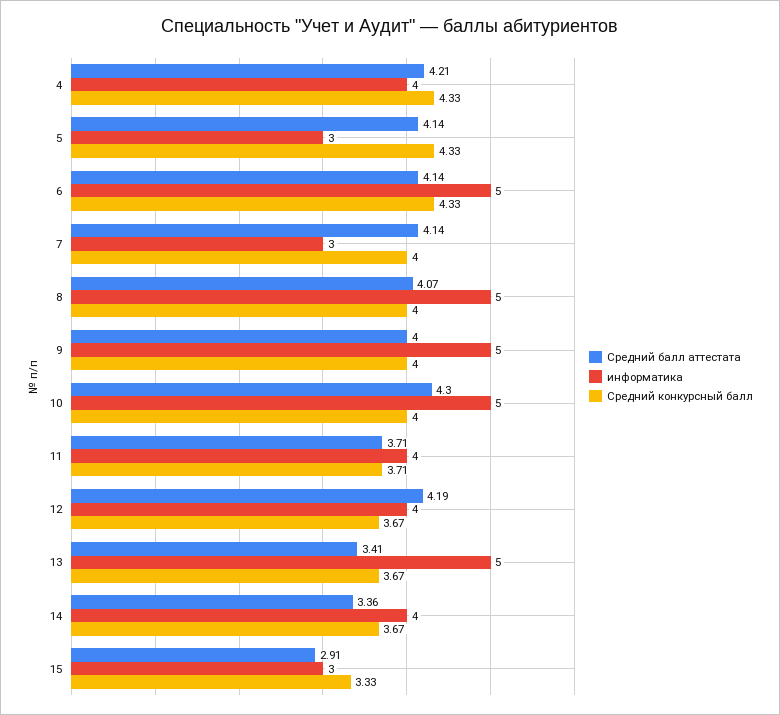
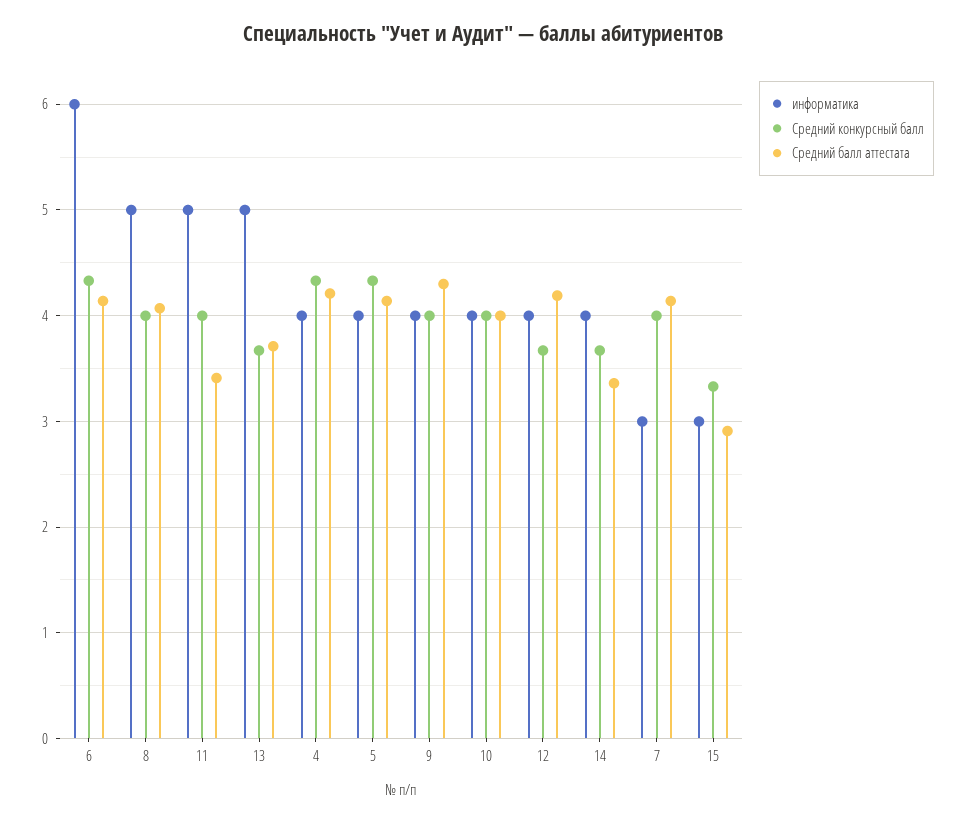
информатика, 5: 3 -> 4
информатика, 6: 5 -> 6
Средний балл аттестата, 9: 4 -> 4.3
информатика, 9: 5 -> 4
Средний балл аттестата, 10: 4.3 -> 4
информатика, 10: 5 -> 4
Средний балл аттестата, 11: 3.71 -> 3.4
информатика, 11: 4 -> 5
Средний конкурсный балл, 11: 3.71 -> 4
Средний балл аттестата, 13: 3.41 -> 3.7

